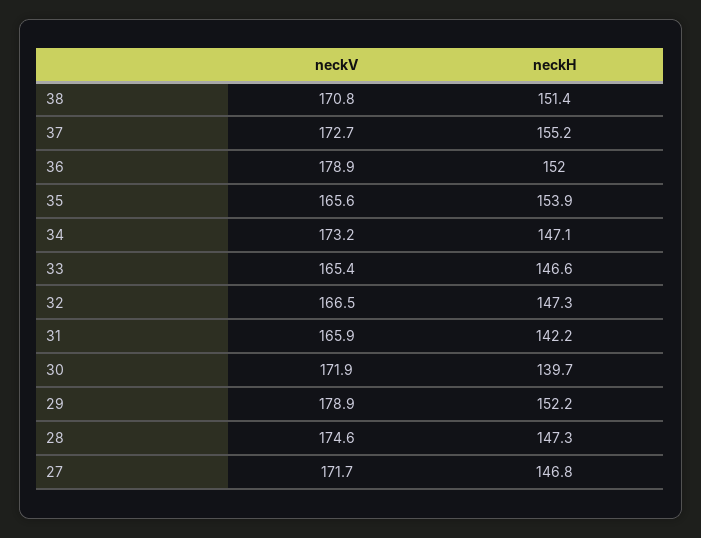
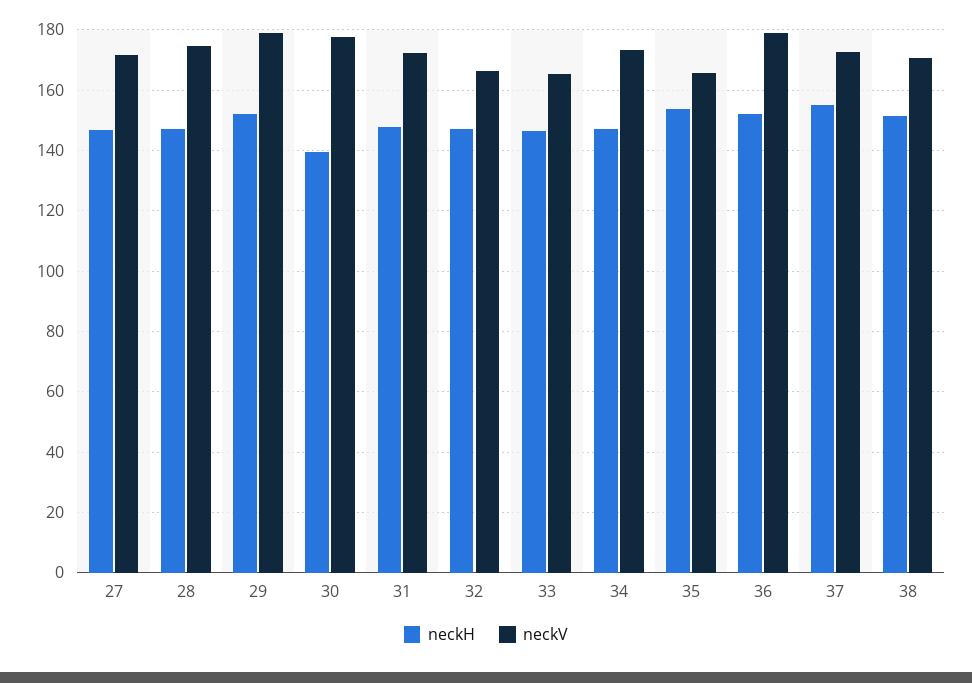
neckV, 31: 165.9 -> 172
neckH, 31: 142.2 -> 148
neckV, 30: 171.9 -> 178

